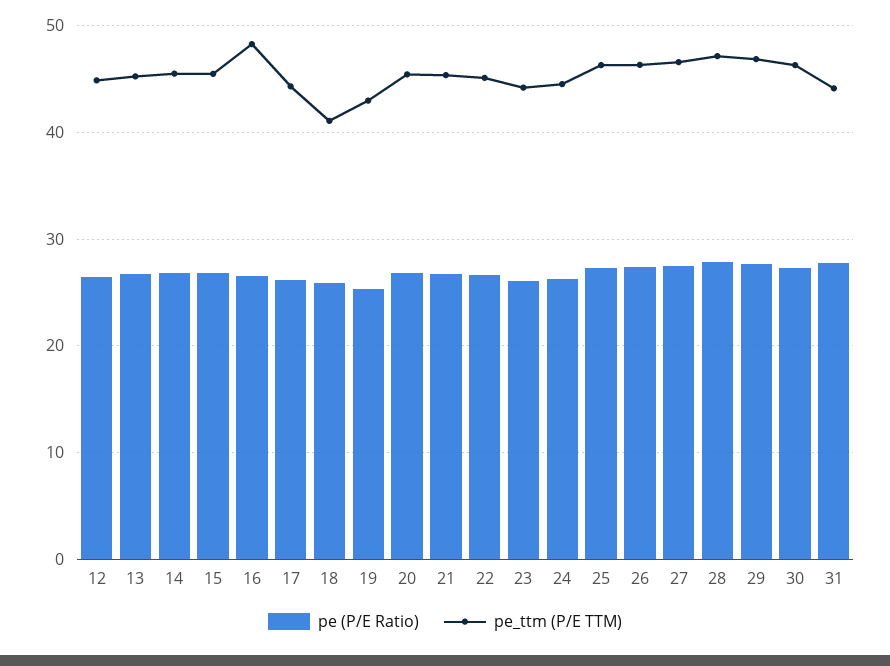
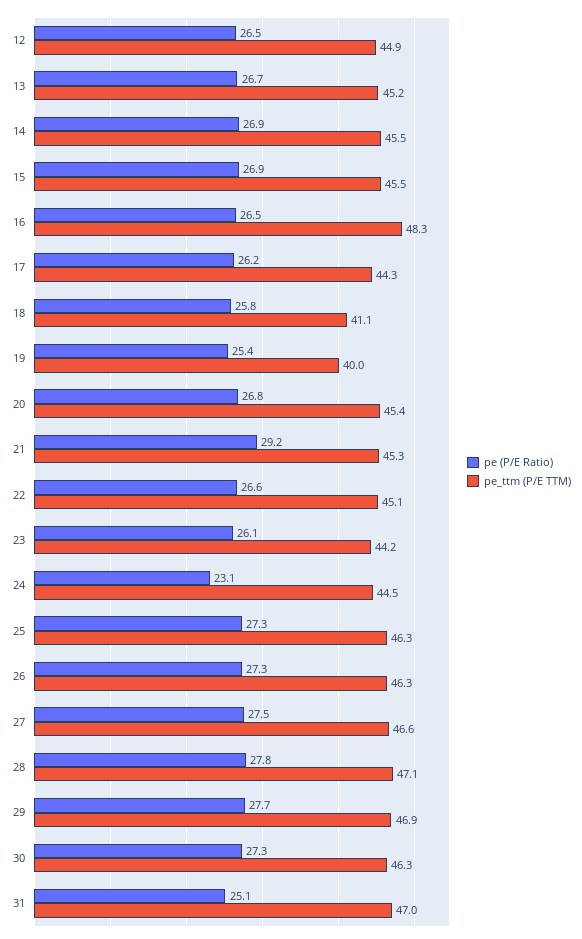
pe_ttm (P/E TTM), 19: 43 -> 40
pe (P/E Ratio), 21: 27 -> 29.2
pe (P/E Ratio), 24: 26 -> 23.1
pe (P/E Ratio), 31: 28 -> 25.1
pe_ttm (P/E TTM), 31: 44 -> 47

